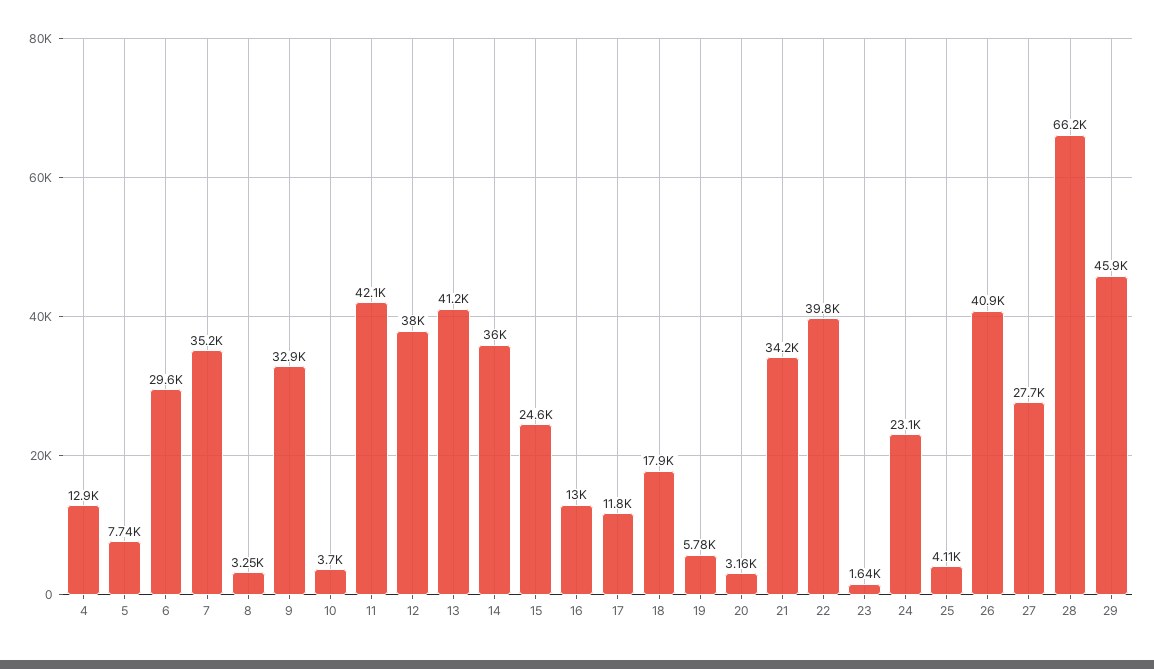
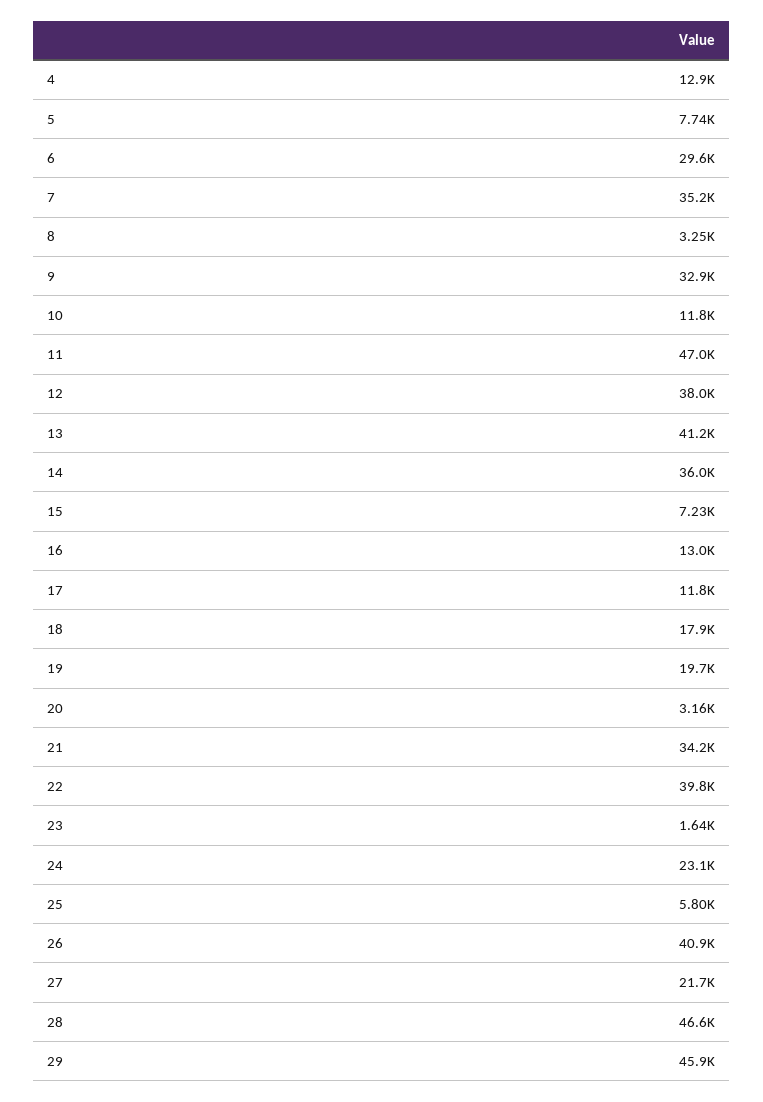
10: 3700 -> 11800
11: 42100 -> 47000
15: 24600 -> 7230
19: 5780 -> 19700
25: 4110 -> 5800
27: 27700 -> 21700
28: 66200 -> 46600

